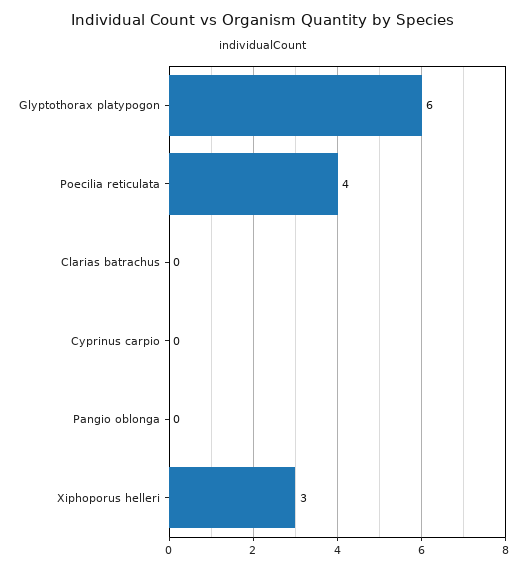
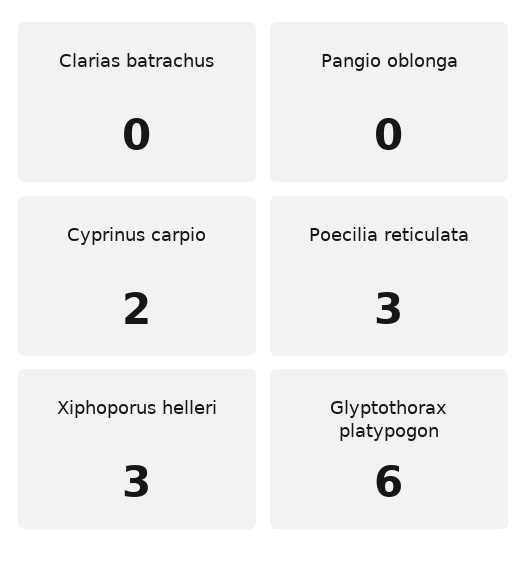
Poecilia reticulata: 4 -> 3
Cyprinus carpio: 0 -> 2

